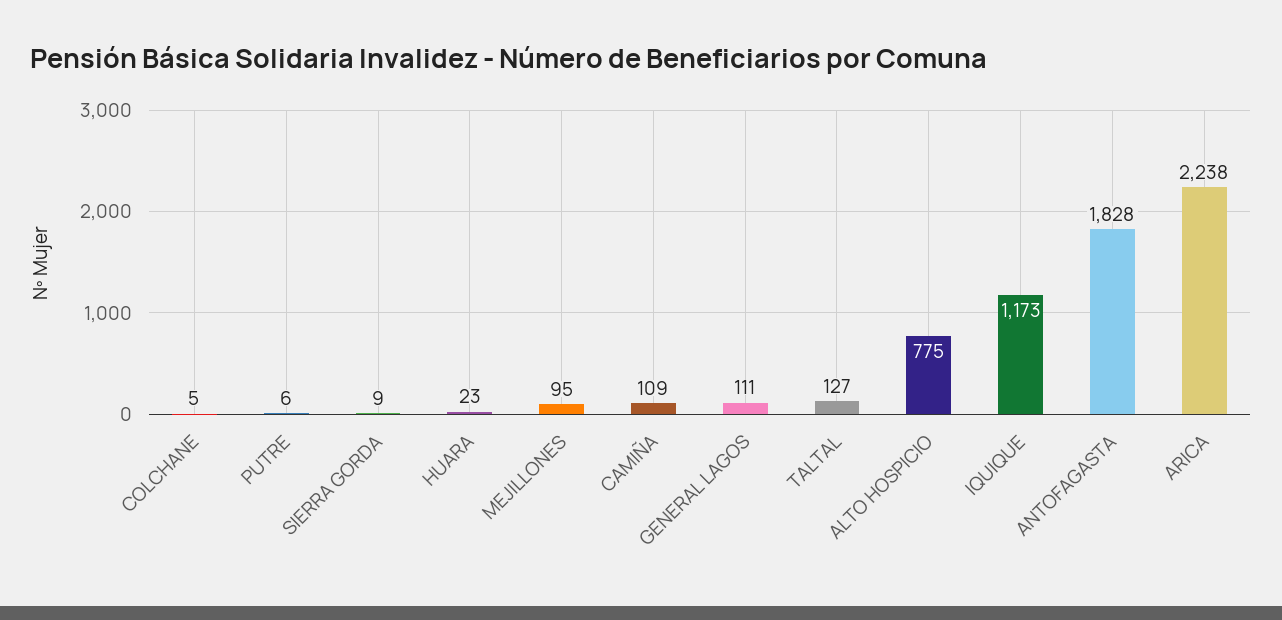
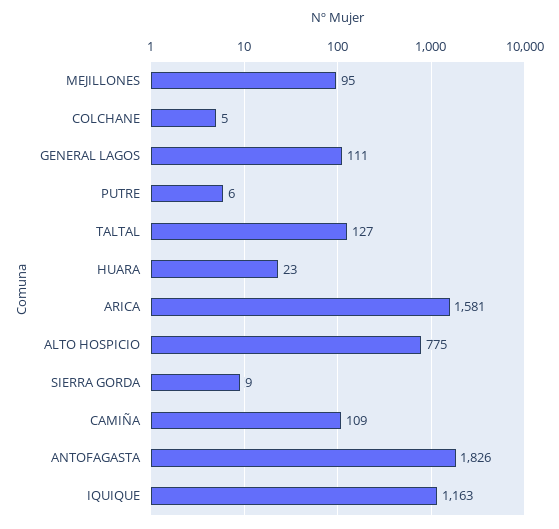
IQUIQUE: 1173 -> 1163
ANTOFAGASTA: 1828 -> 1826
ARICA: 2238 -> 1581

